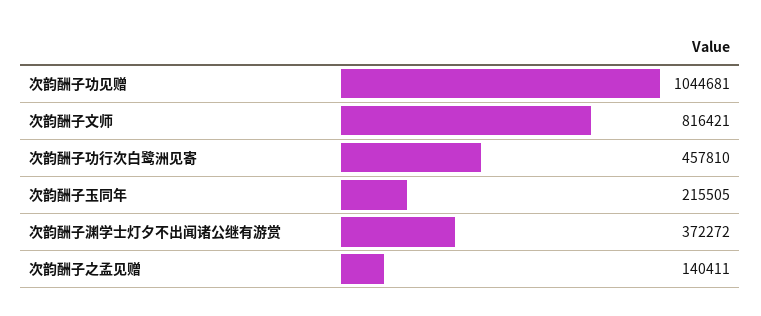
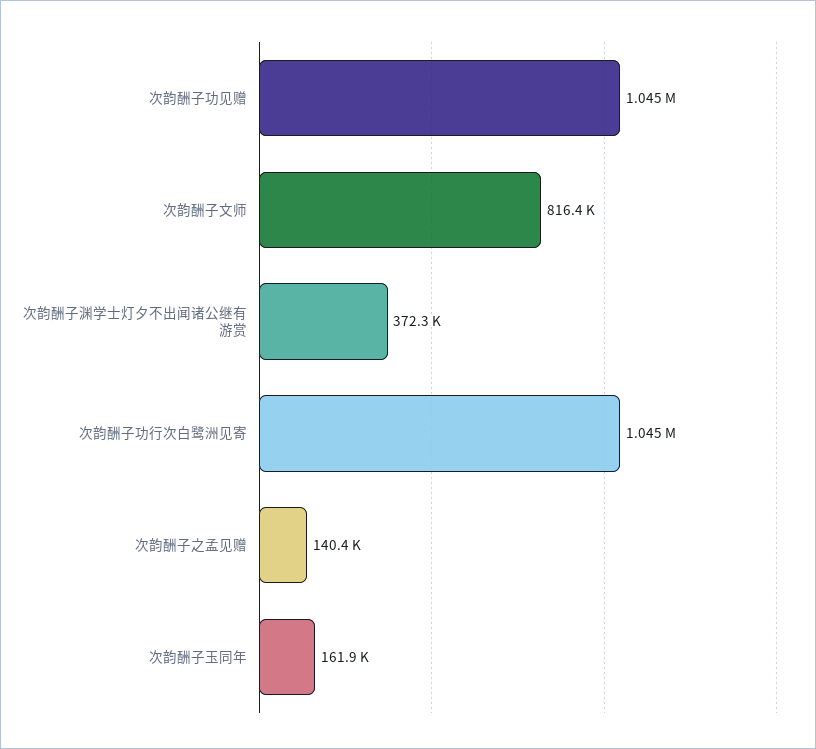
次韵酬子功行次白鹭洲见寄: 457810 -> 1045000
次韵酬子玉同年: 215505 -> 161900

